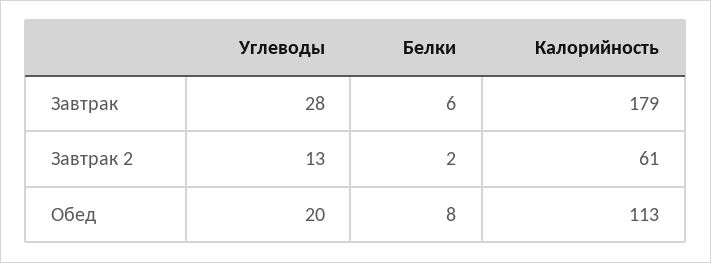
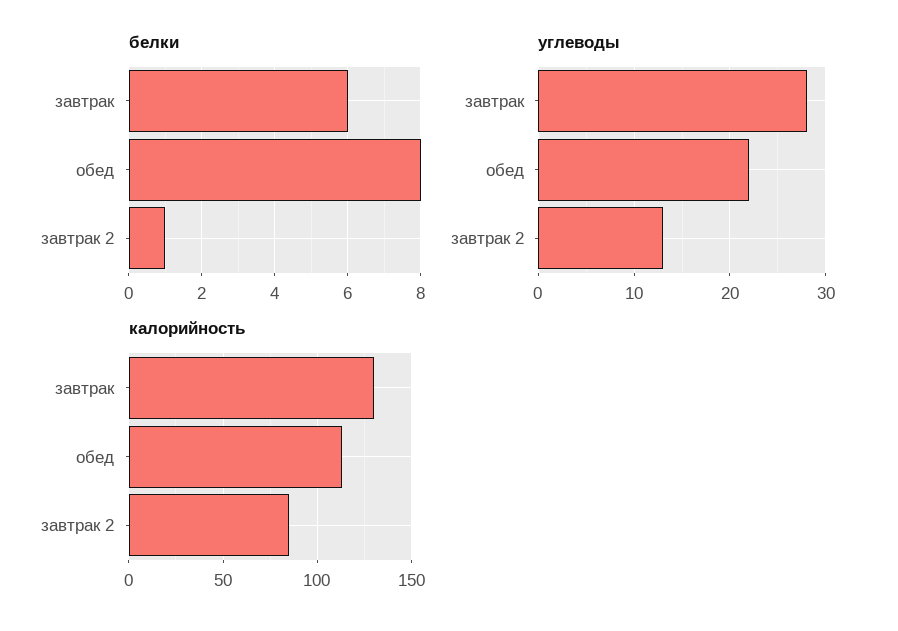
Калорийность, Завтрак: 179 -> 130
Белки, Завтрак 2: 2 -> 1
Калорийность, Завтрак 2: 61 -> 85
Углеводы, Обед: 20 -> 22

